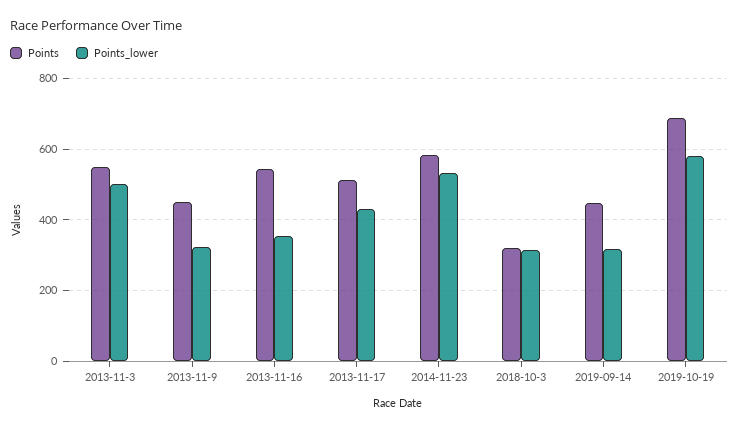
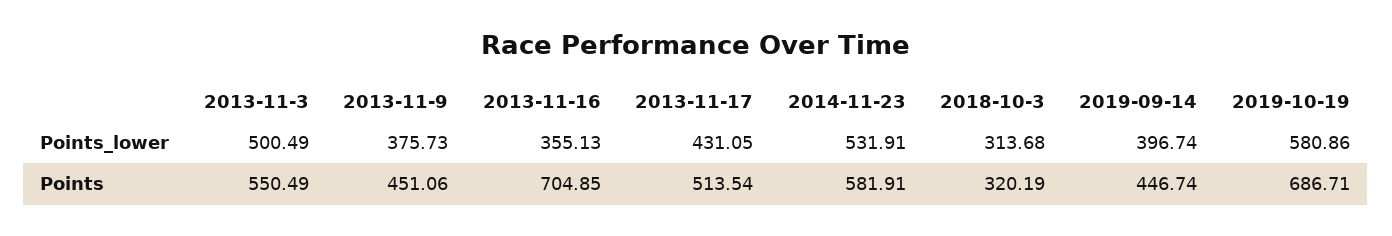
Points_lower, 2013-11-9: 320 -> 375.73
Points, 2013-11-16: 540 -> 704.85
Points_lower, 2019-09-14: 320 -> 396.74

